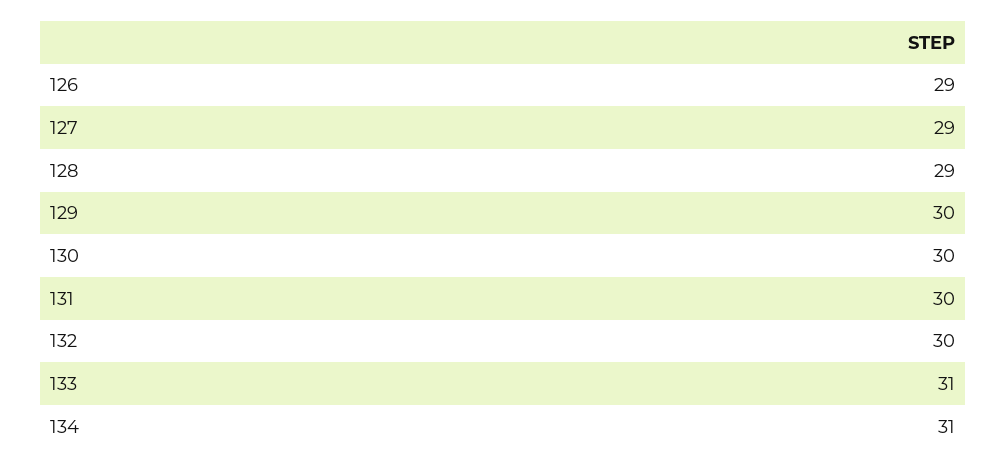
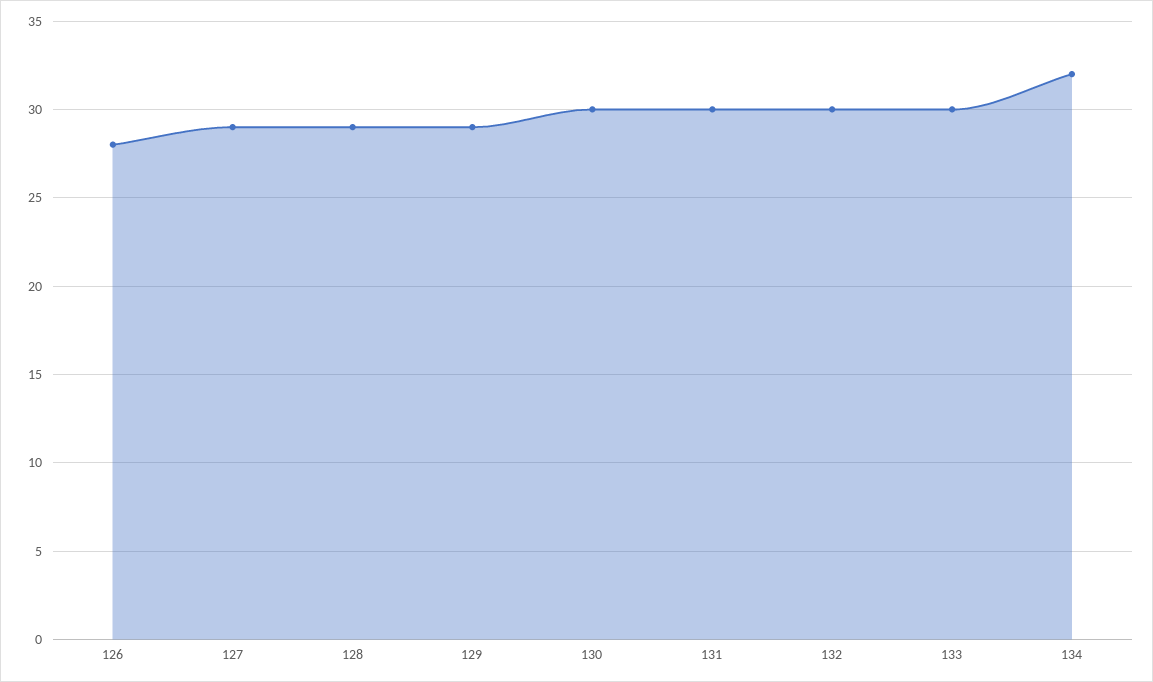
126: 29 -> 28
129: 30 -> 29
133: 31 -> 30
134: 31 -> 32

